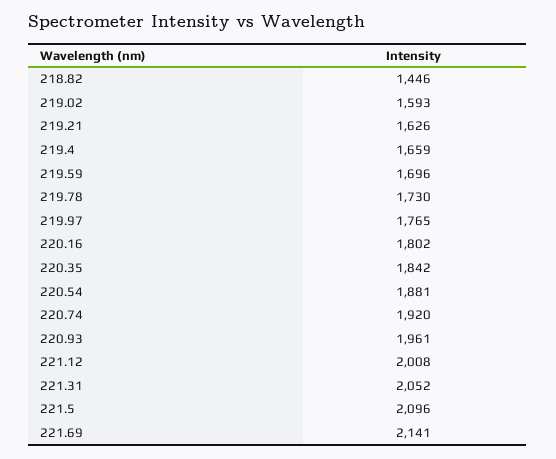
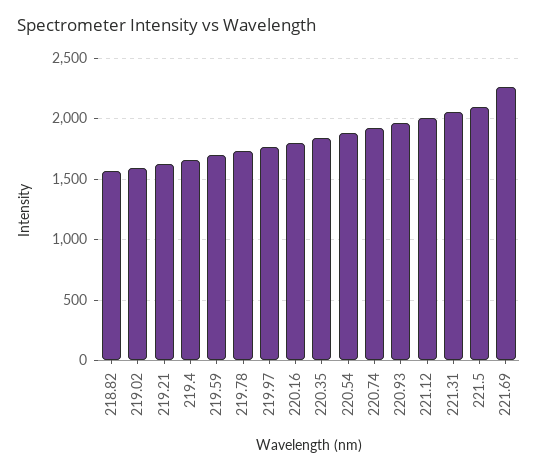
218.82: 1446 -> 1550
221.69: 2141 -> 2250

